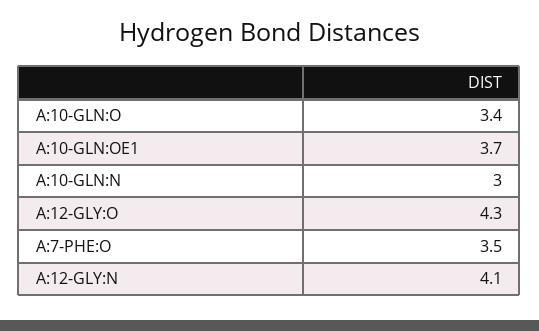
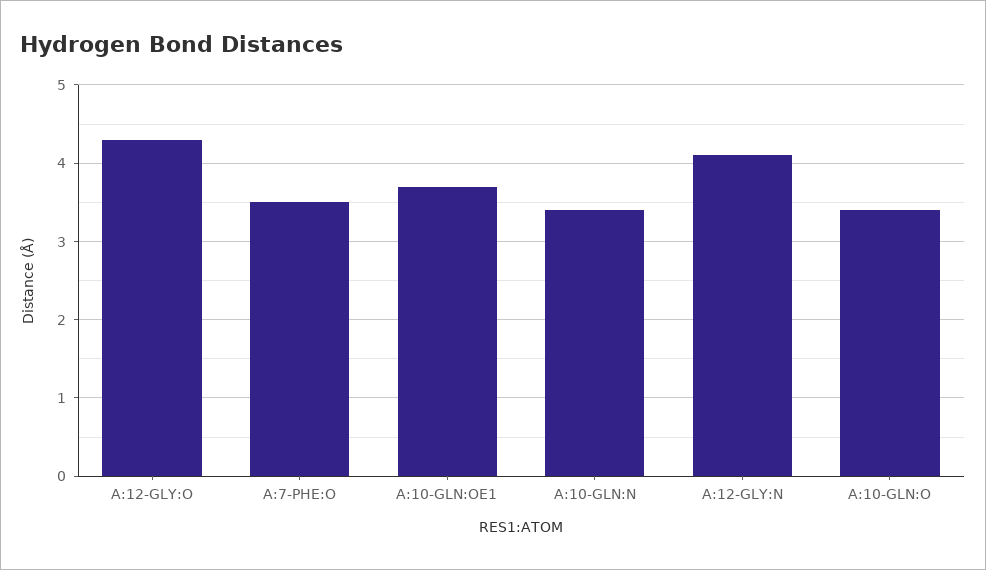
A:10-GLN:N: 3 -> 3.4

